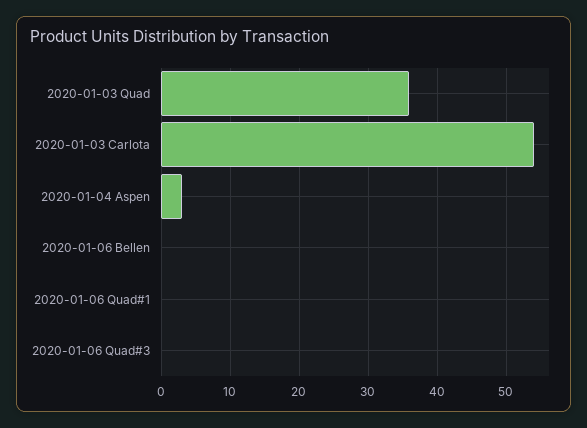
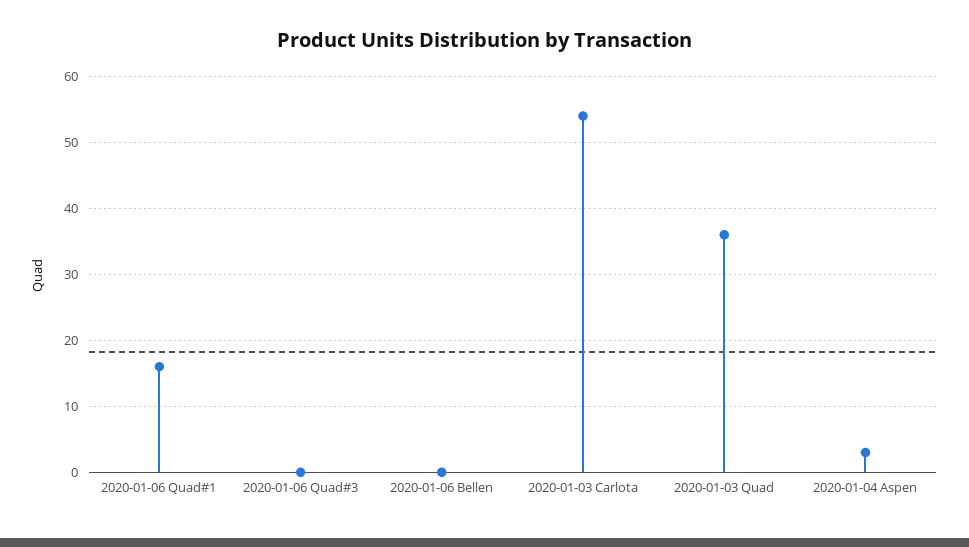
2020-01-06 Quad#1: 0 -> 16

